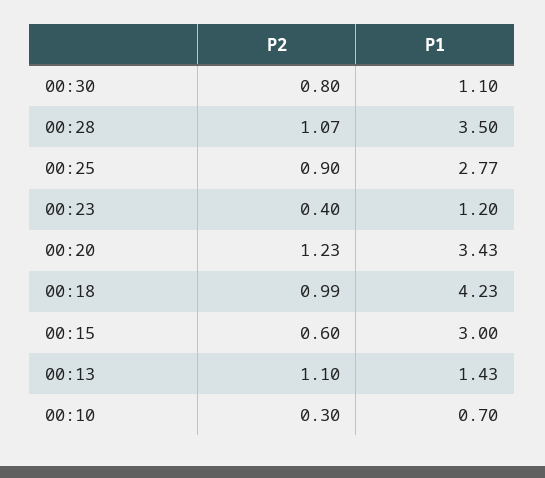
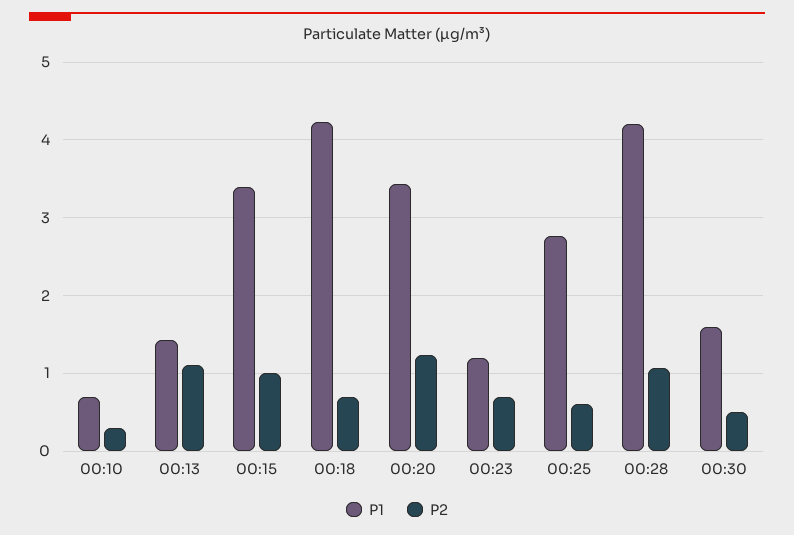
P2, 00:30: 0.8 -> 0.5
P1, 00:30: 1.1 -> 1.6
P1, 00:28: 3.5 -> 4.2
P2, 00:25: 0.9 -> 0.6
P2, 00:23: 0.4 -> 0.7
P2, 00:18: 0.99 -> 0.7
P2, 00:15: 0.6 -> 1
P1, 00:15: 3 -> 3.4

